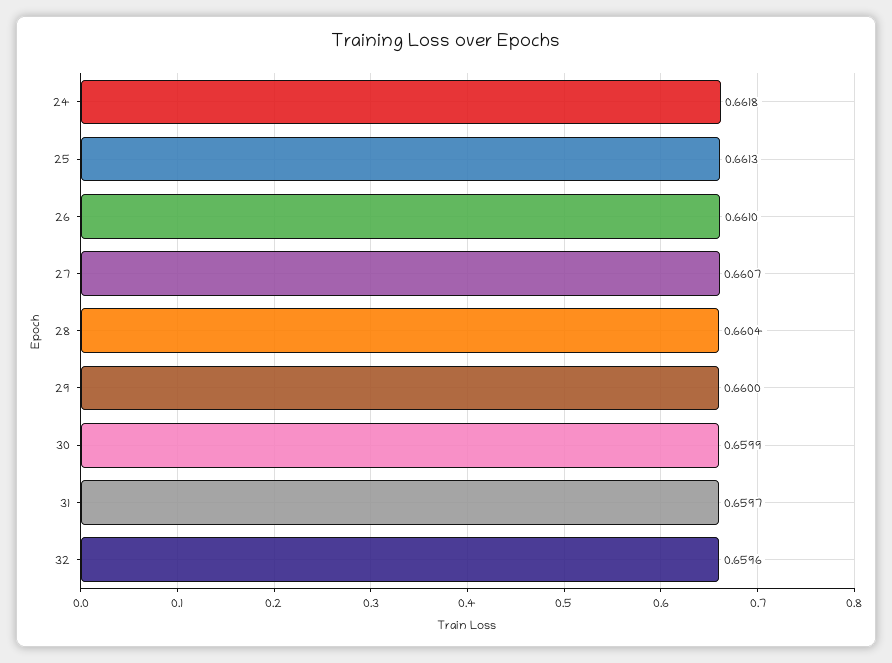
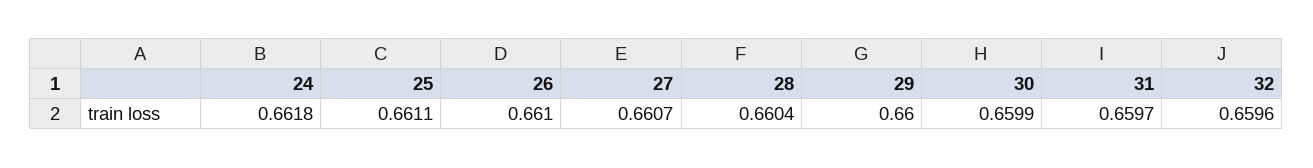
25: 0.6613 -> 0.6611

